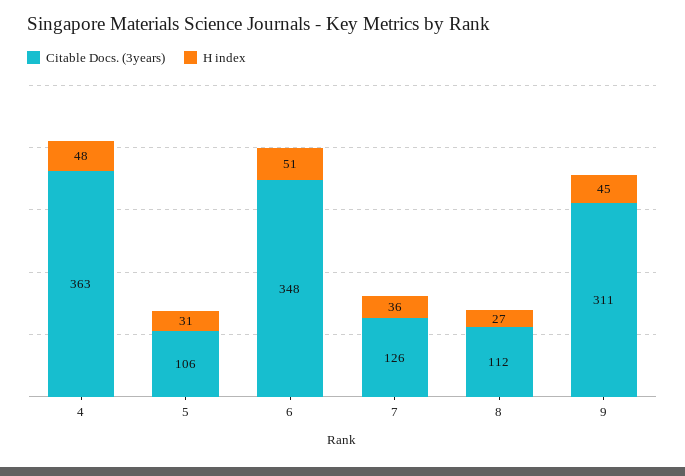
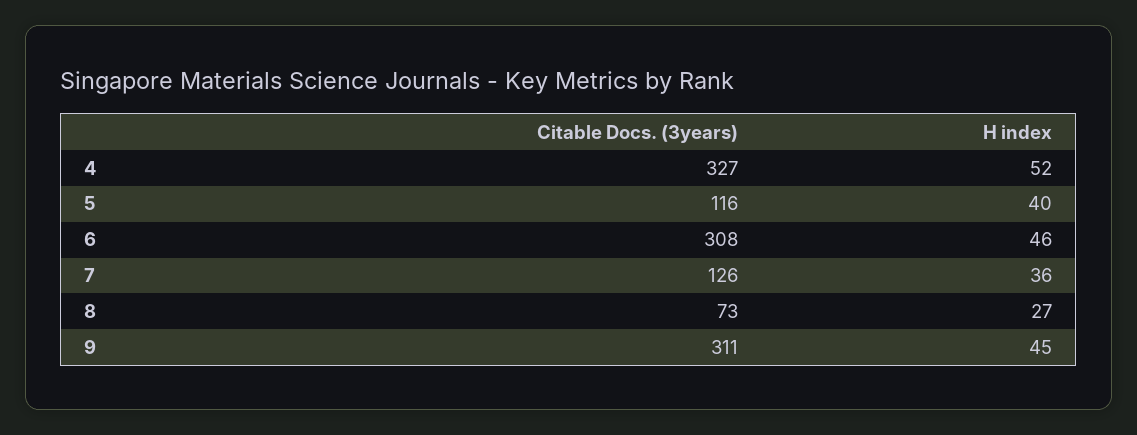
Citable Docs. (3years), 4: 363 -> 327
H index, 4: 48 -> 52
Citable Docs. (3years), 5: 106 -> 116
H index, 5: 31 -> 40
Citable Docs. (3years), 6: 348 -> 308
H index, 6: 51 -> 46
Citable Docs. (3years), 8: 112 -> 73

